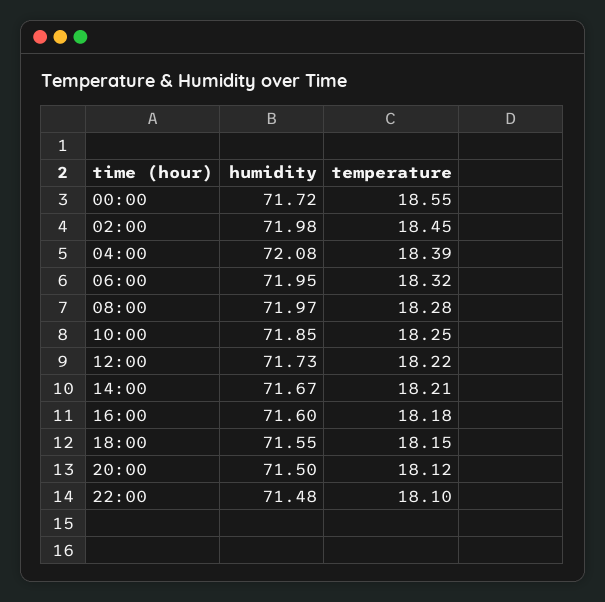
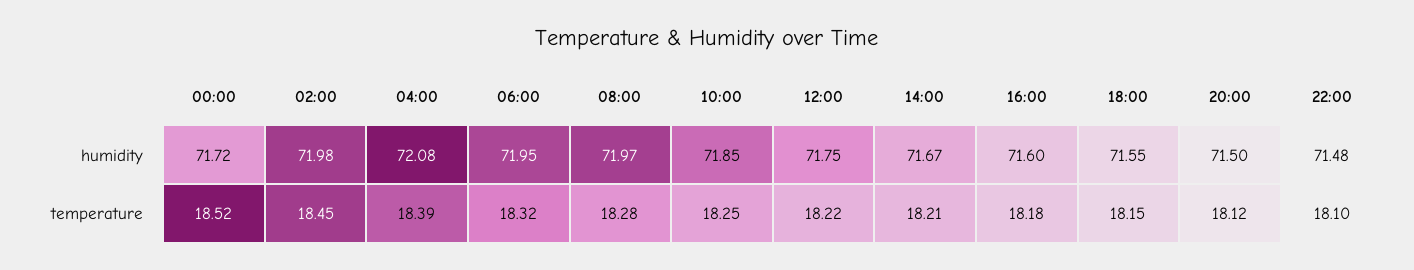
temperature, 00:00: 18.55 -> 18.52
humidity, 12:00: 71.73 -> 71.75

